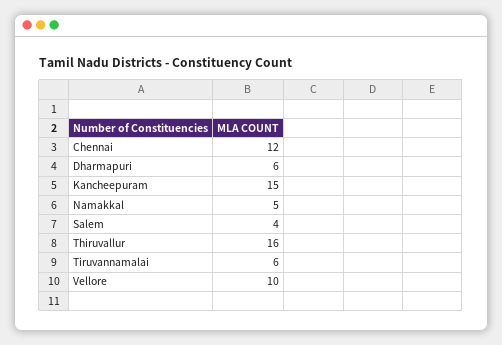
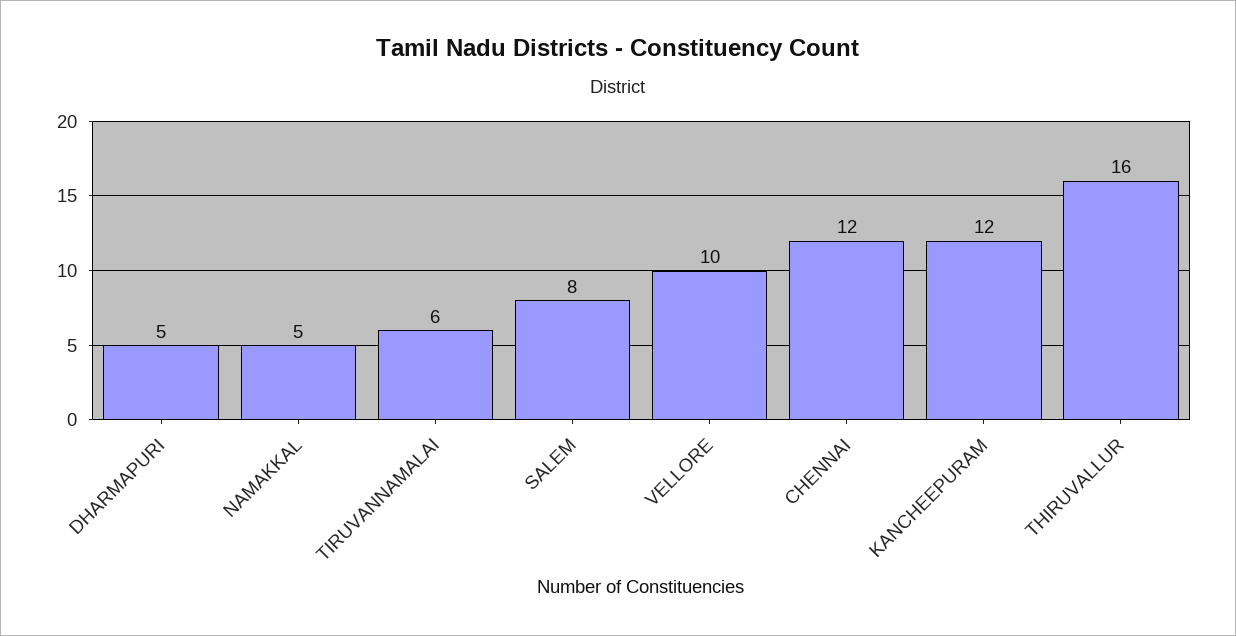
Dharmapuri: 6 -> 5
Kancheepuram: 15 -> 12
Salem: 4 -> 8

